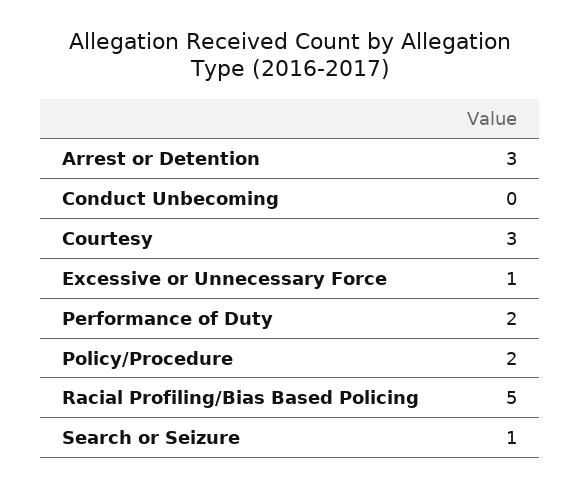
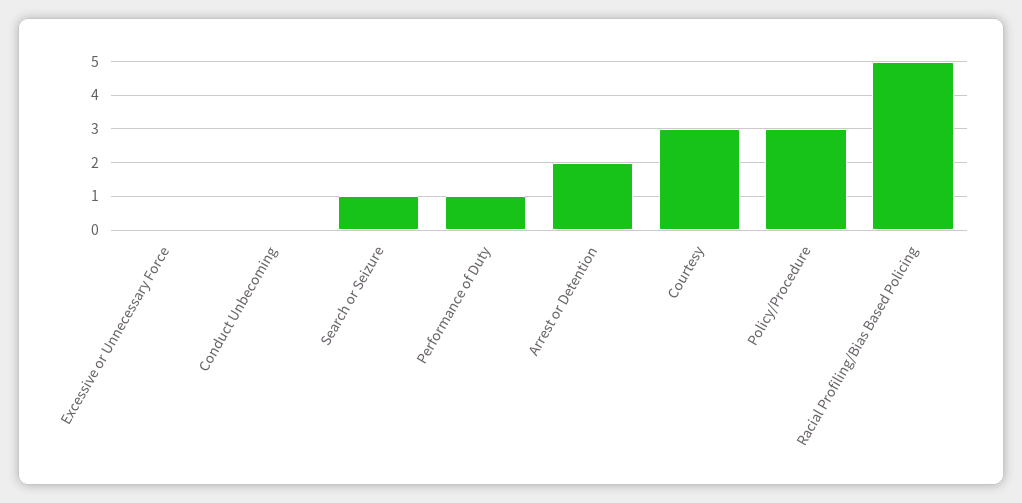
Arrest or Detention: 3 -> 2
Excessive or Unnecessary Force: 1 -> 0
Performance of Duty: 2 -> 1
Policy/Procedure: 2 -> 3

